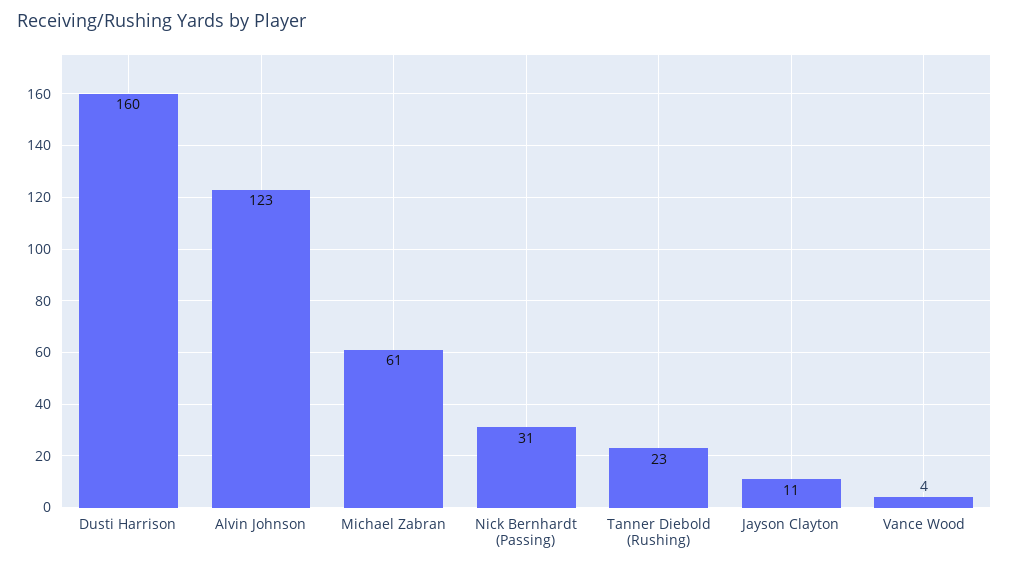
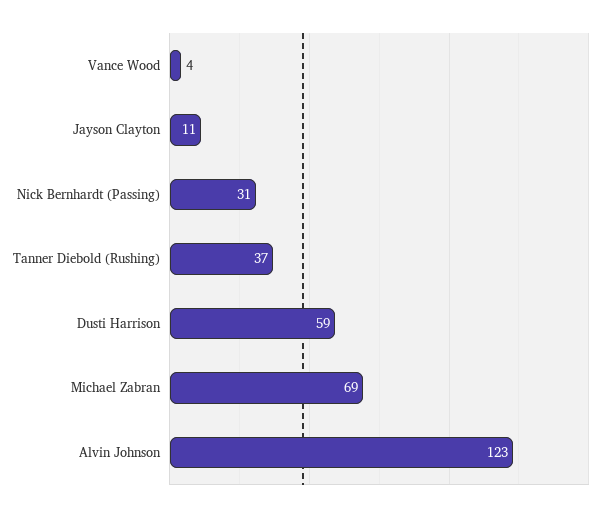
Dusti Harrison: 160 -> 59
Michael Zabran: 61 -> 69
Tanner Diebold (Rushing): 23 -> 37

